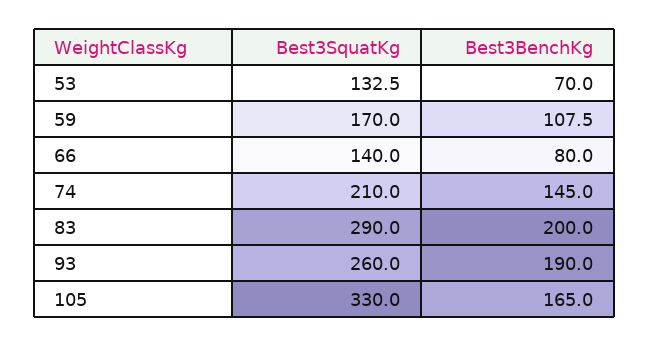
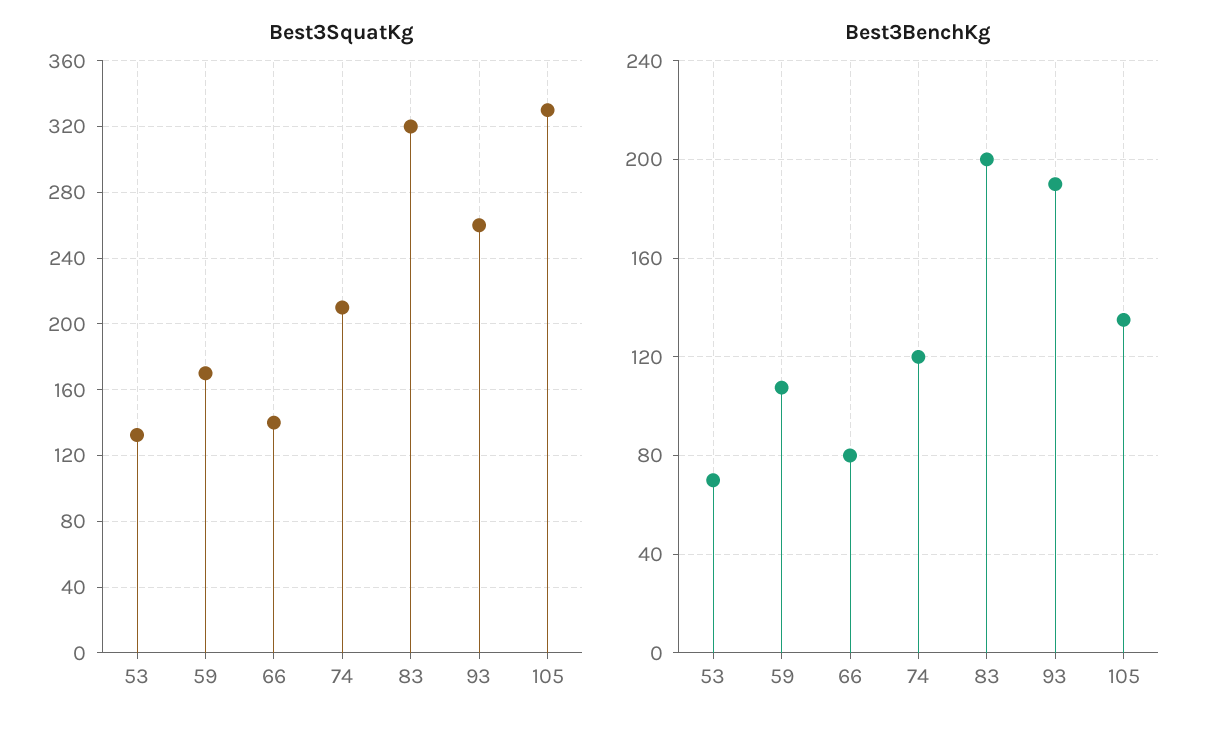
Best3BenchKg, 74: 145 -> 120
Best3SquatKg, 83: 290 -> 320
Best3BenchKg, 105: 165 -> 135

